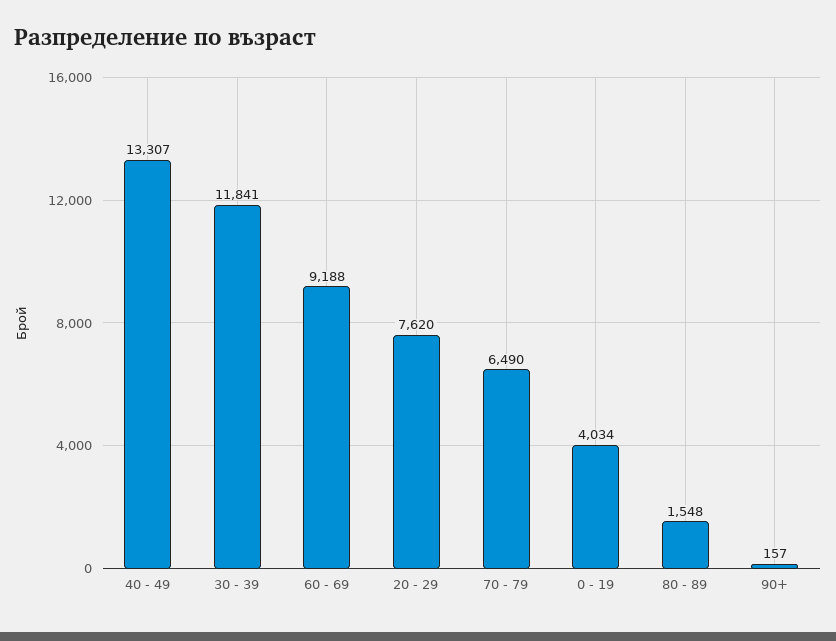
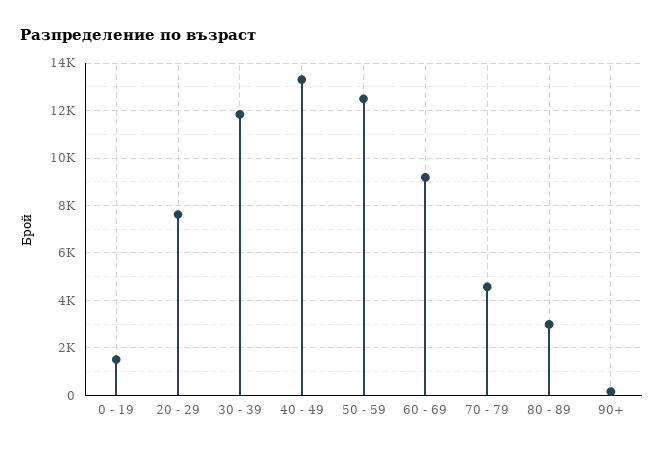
70 - 79: 6490 -> 4500
0 - 19: 4034 -> 1500
80 - 89: 1548 -> 3000
50 - 59: none -> 12500

